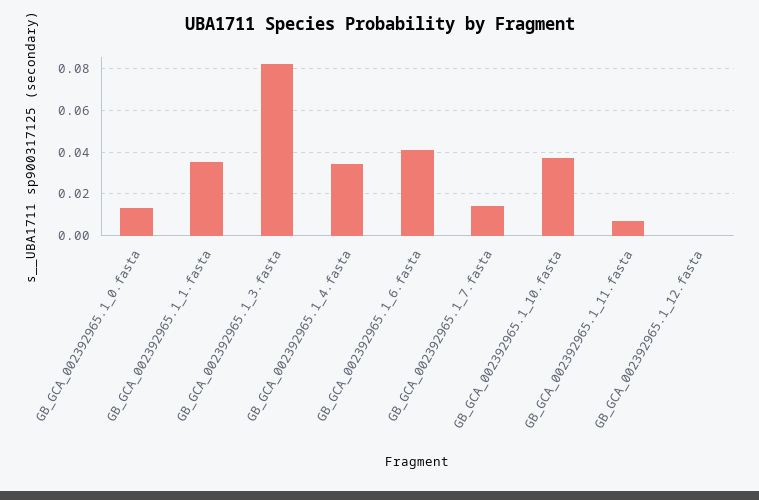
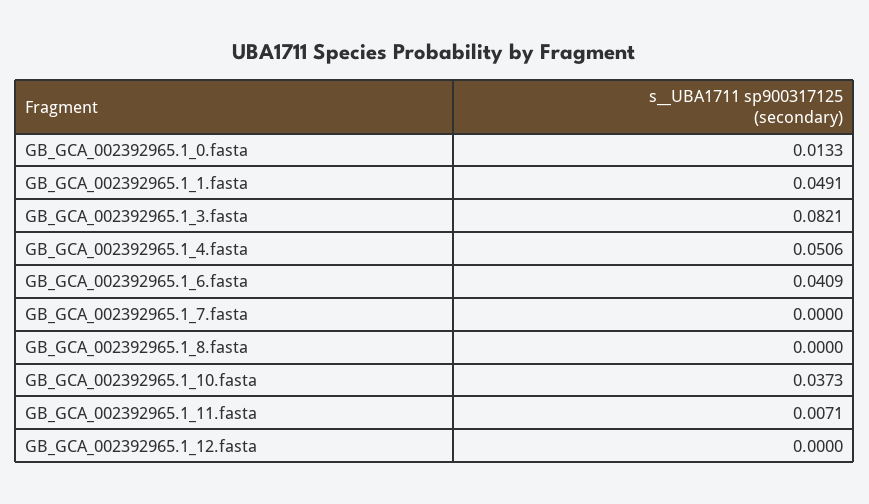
GB_GCA_002392965.1_1.fasta: 0.035 -> 0.0491
GB_GCA_002392965.1_4.fasta: 0.035 -> 0.0506
GB_GCA_002392965.1_7.fasta: 0.015 -> 0
GB_GCA_002392965.1_8.fasta: none -> 0

